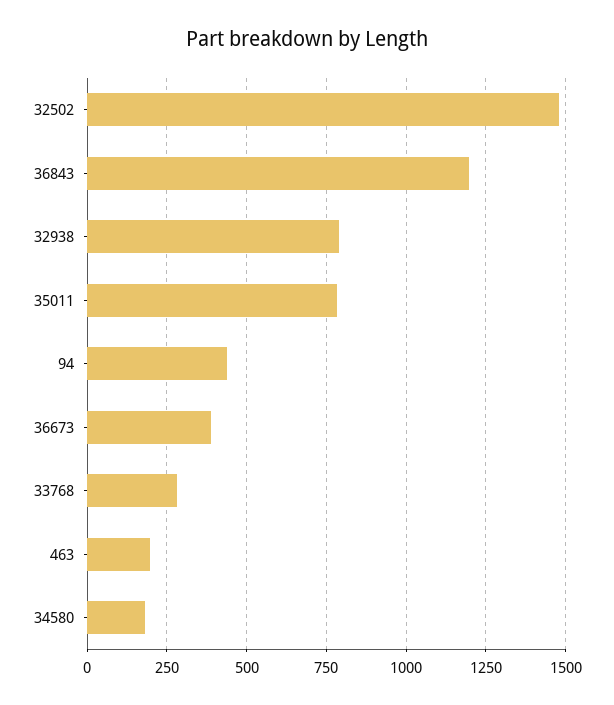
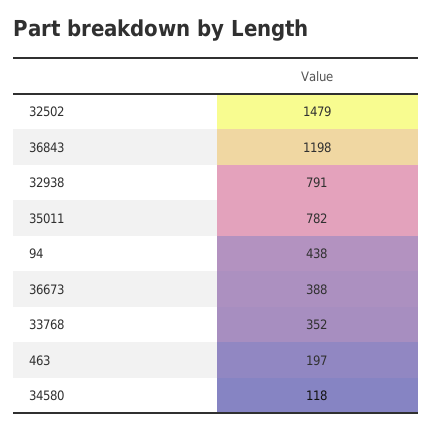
33768: 275 -> 352
34580: 175 -> 118

